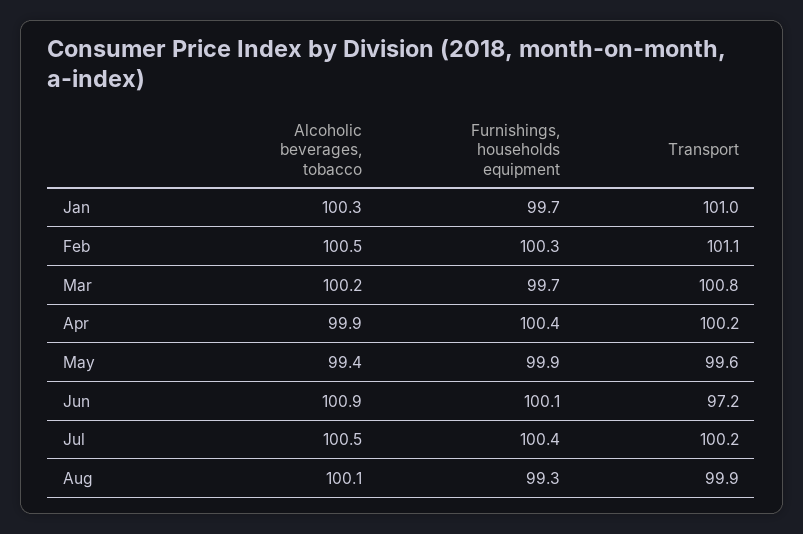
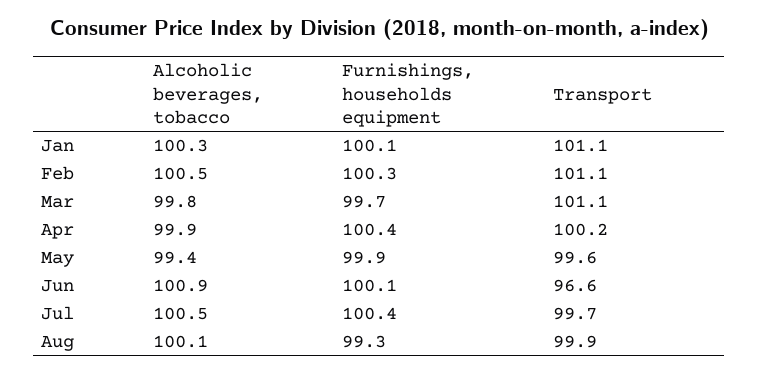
Furnishings, households equipment, Jan: 99.7 -> 100.1
Transport, Jan: 101 -> 101.1
Alcoholic beverages, tobacco, Mar: 100.2 -> 99.8
Transport, Mar: 100.8 -> 101.1
Transport, Jun: 97.2 -> 96.6
Transport, Jul: 100.2 -> 99.7

